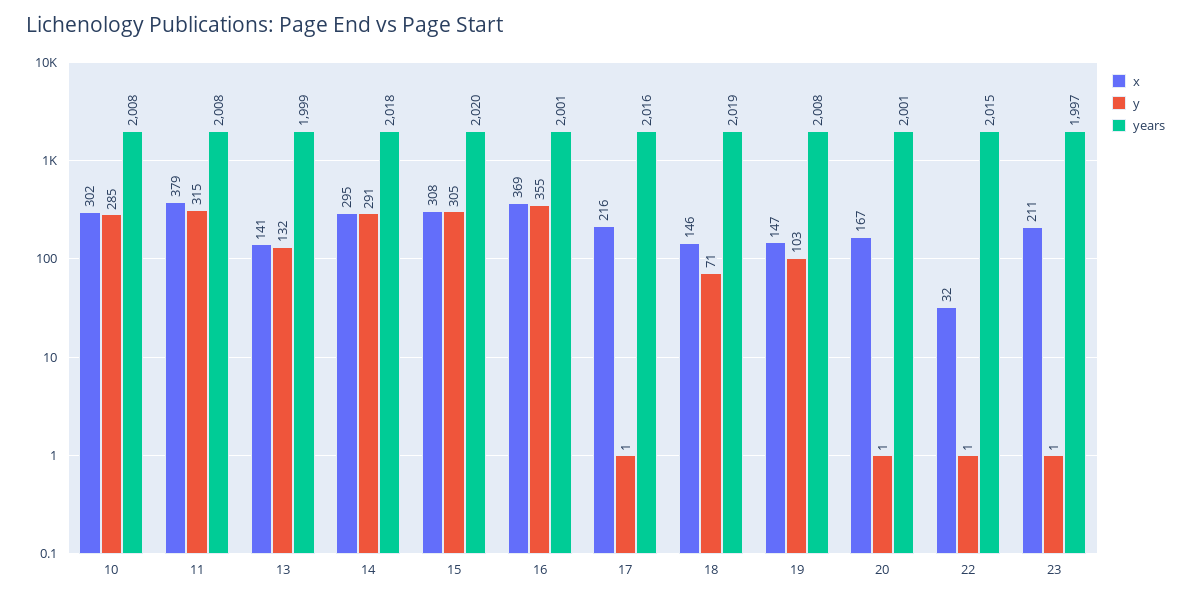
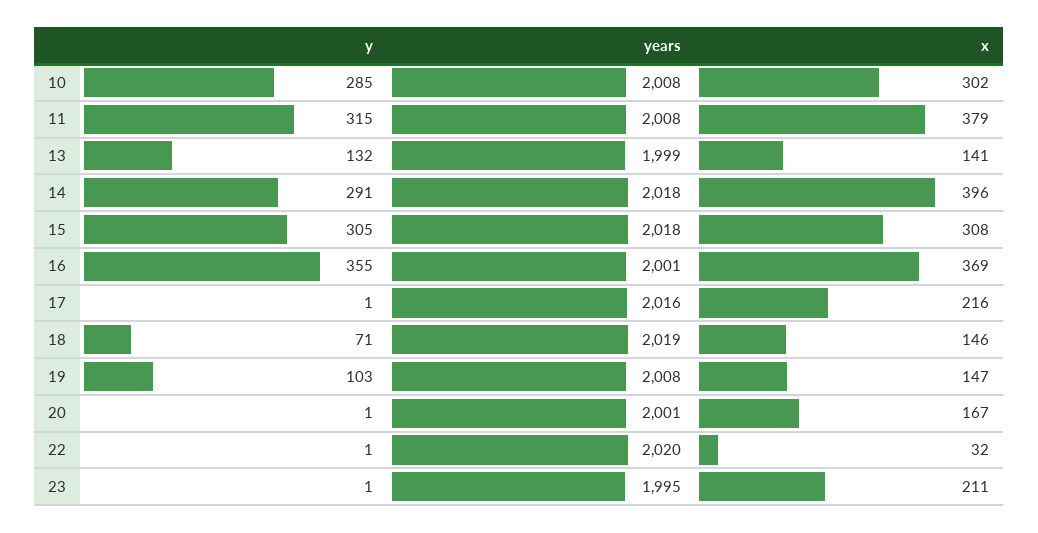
x, 14: 295 -> 396
years, 15: 2020 -> 2018
years, 22: 2015 -> 2020
years, 23: 1997 -> 1995

